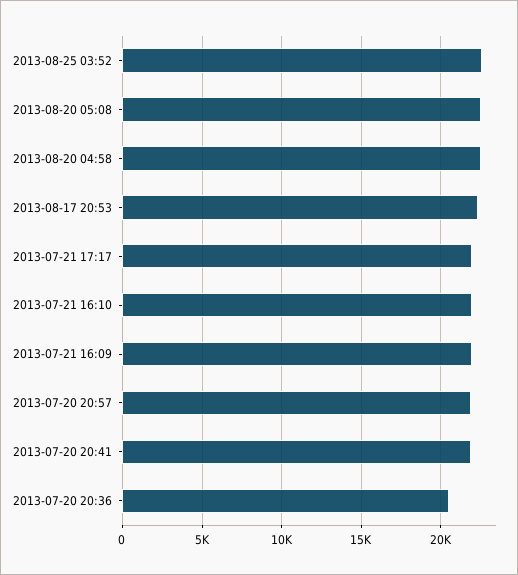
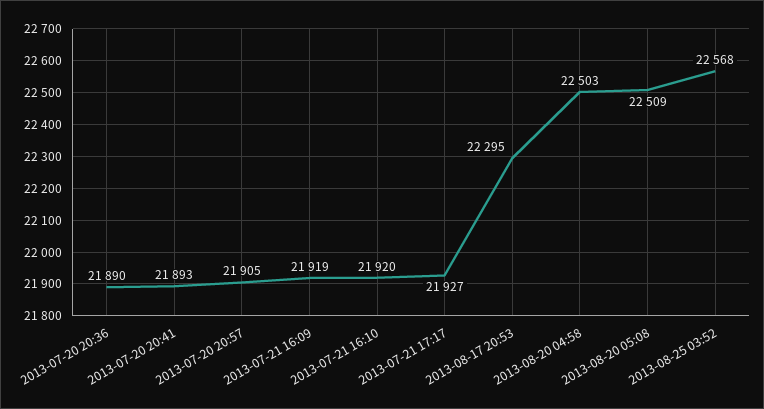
2013-07-20 20:36: 20500 -> 21890

